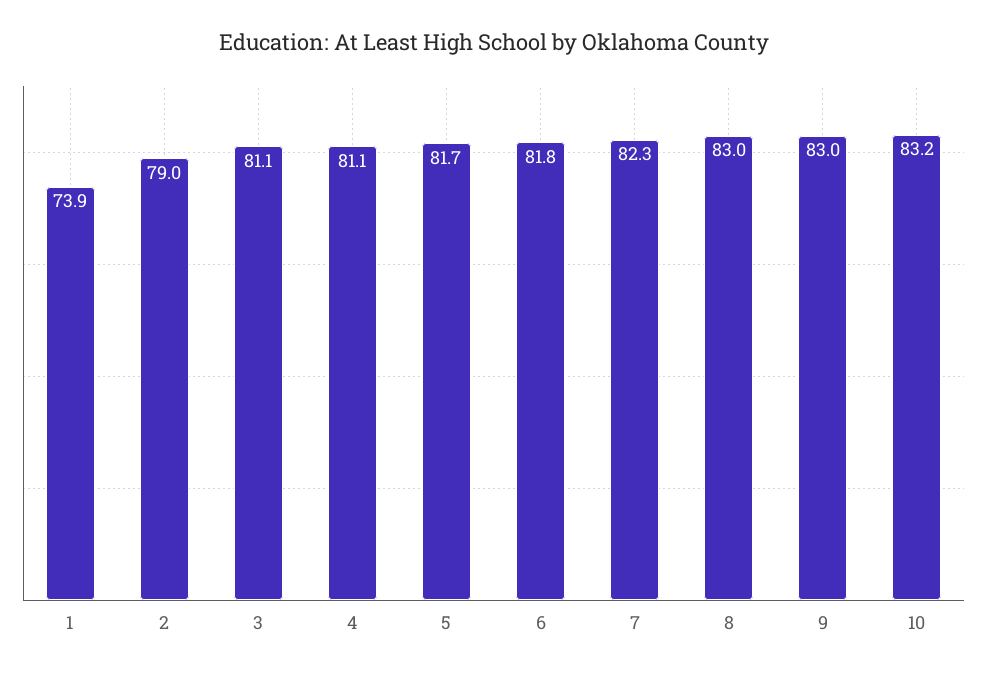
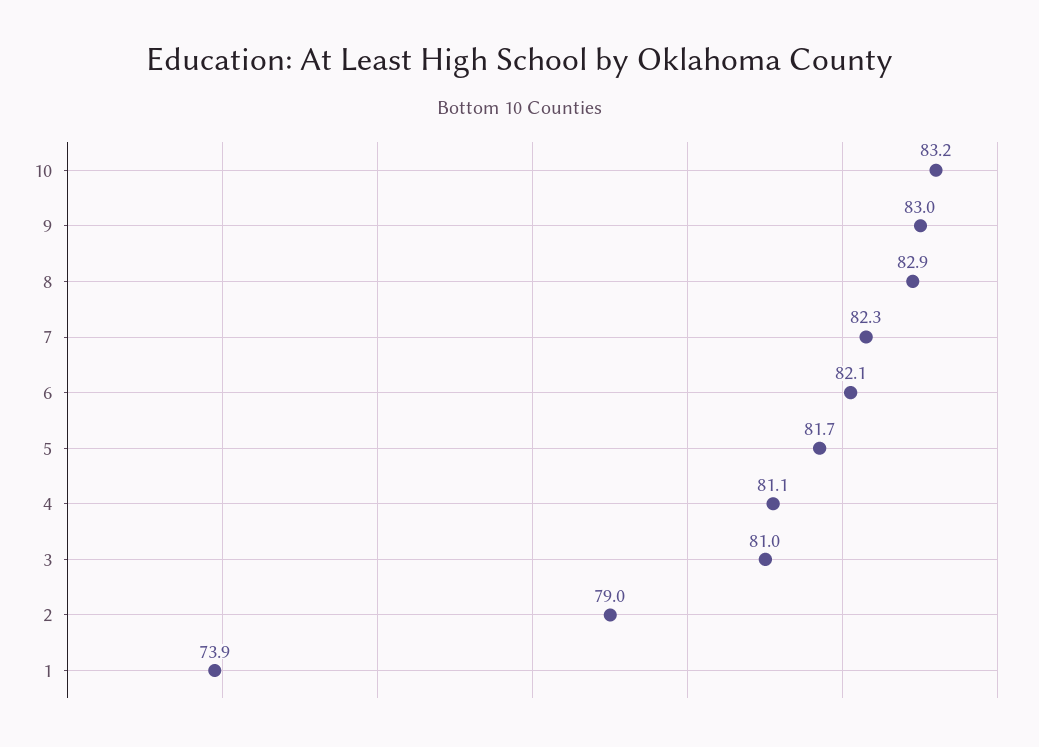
3: 81.1 -> 81
6: 81.8 -> 82.1
8: 83 -> 82.9

